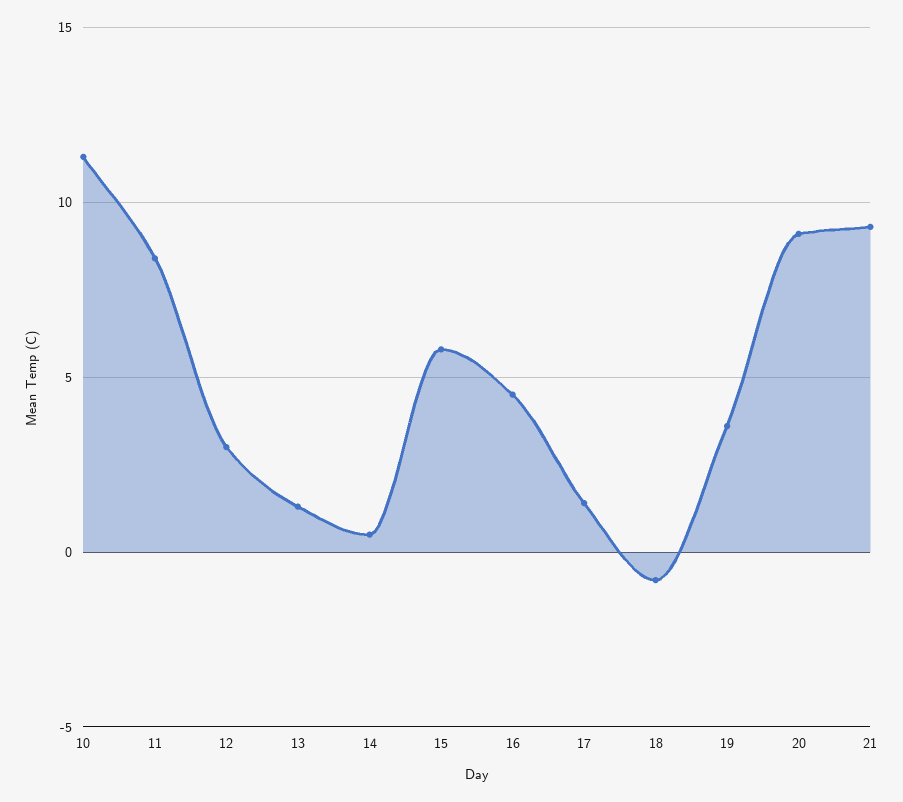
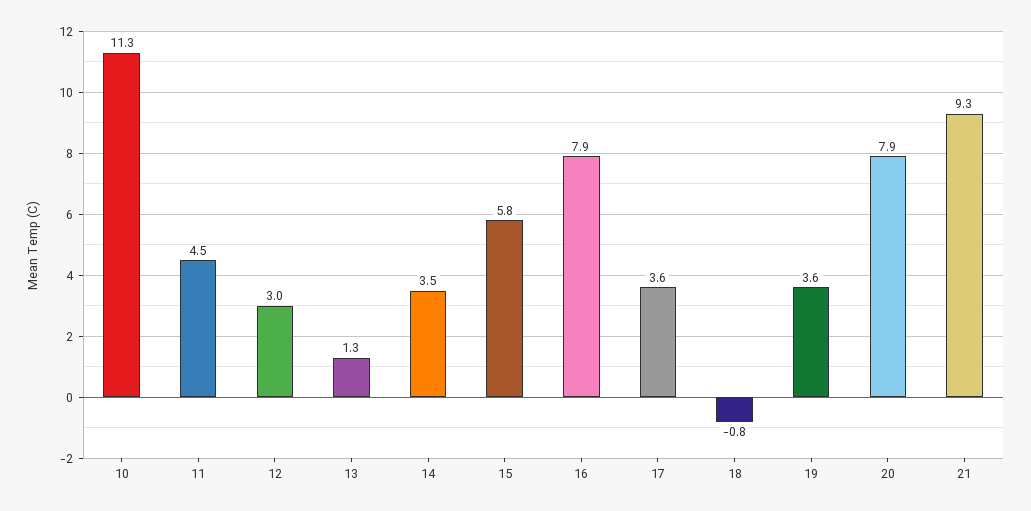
11: 8.5 -> 4.5
14: 0.5 -> 3.5
16: 4.5 -> 7.9
17: 1.5 -> 3.6
20: 9 -> 7.9

